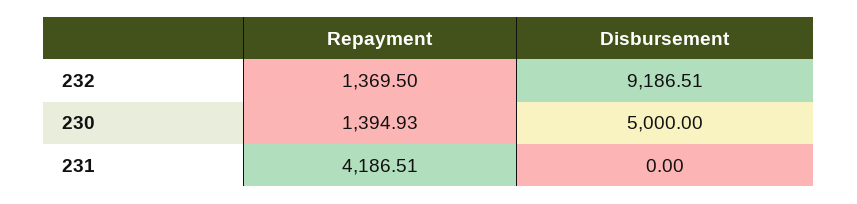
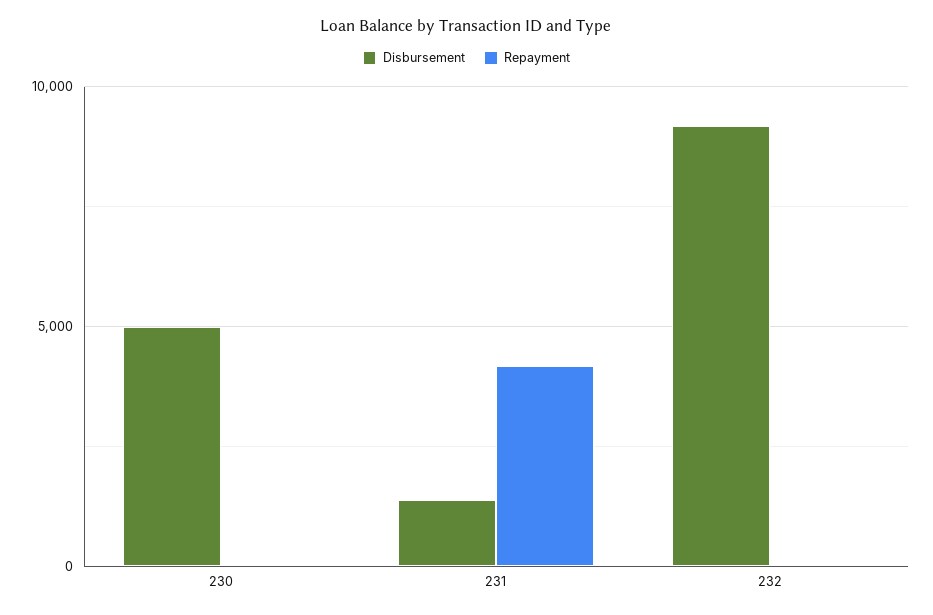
Repayment, 232: 1369.5 -> 0
Repayment, 230: 1394.93 -> 0
Disbursement, 231: 0 -> 1500

